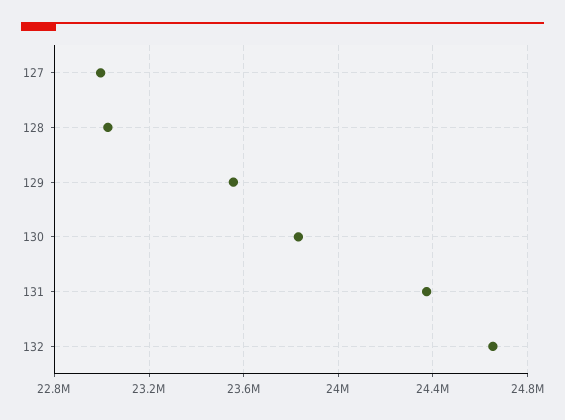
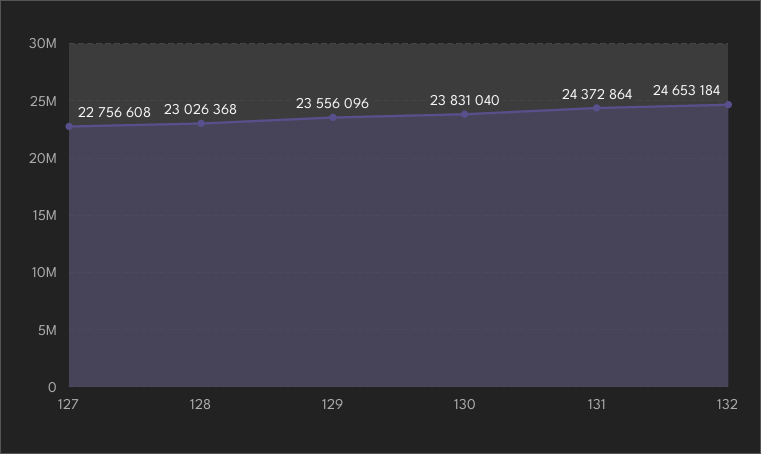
127: 23000000 -> 22756608

